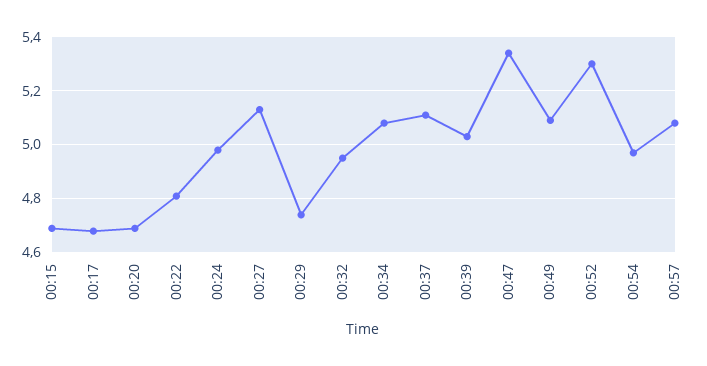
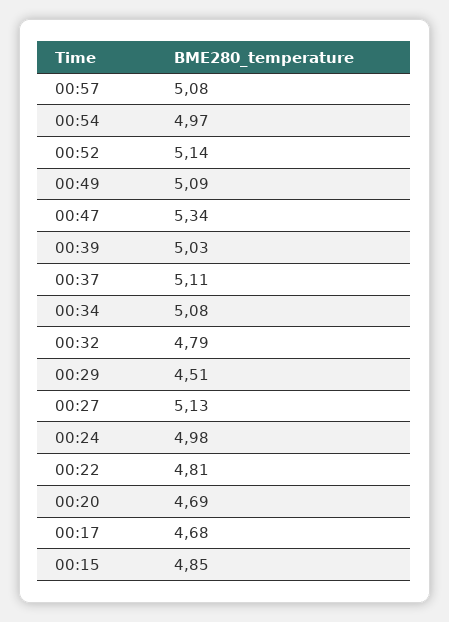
00:15: 4.7 -> 4.85
00:29: 4.75 -> 4.51
00:32: 4.95 -> 4.79
00:52: 5.3 -> 5.14

